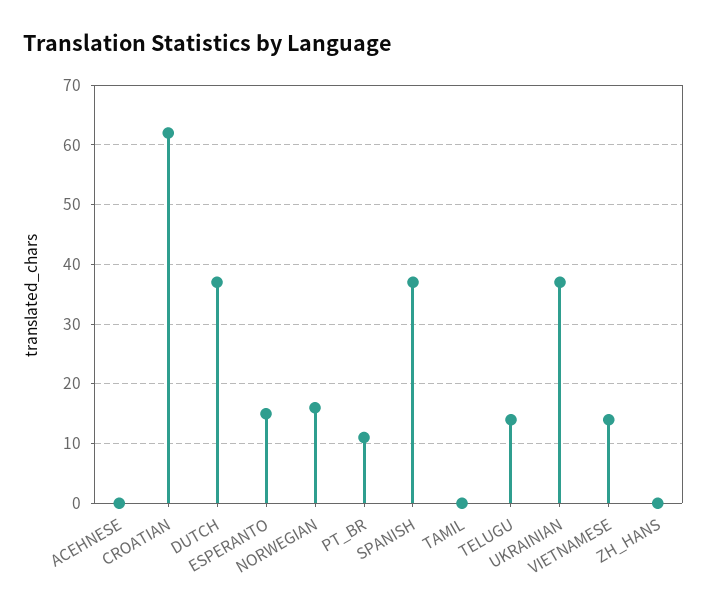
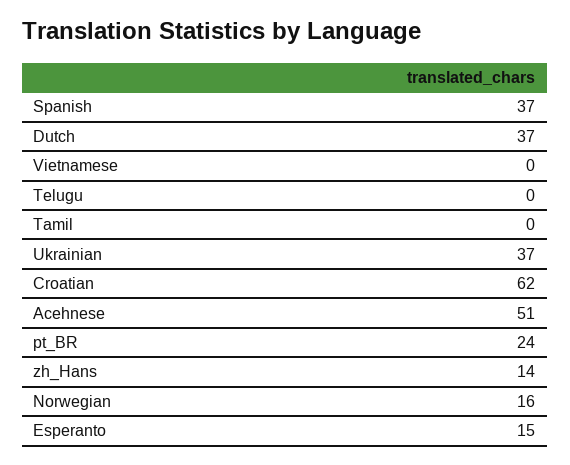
ACEHNESE: 0 -> 51
PT_BR: 10 -> 24
TELUGU: 15 -> 0
VIETNAMESE: 15 -> 0
ZH_HANS: 0 -> 14

